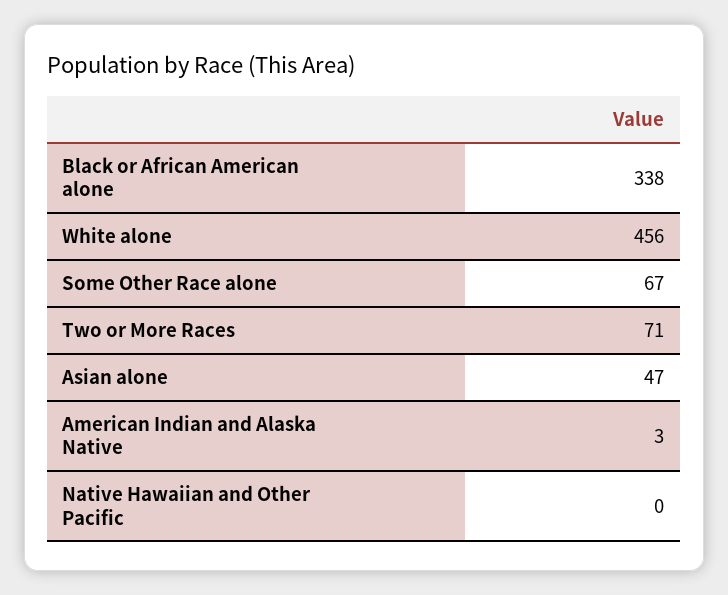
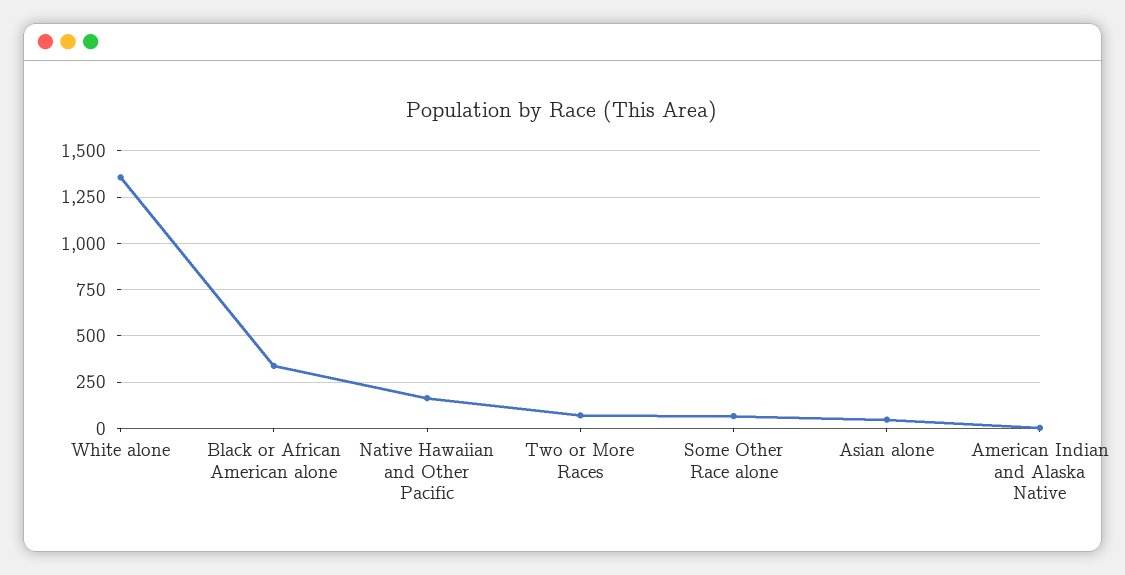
White alone: 456 -> 1350
Native Hawaiian and Other Pacific: 0 -> 150

